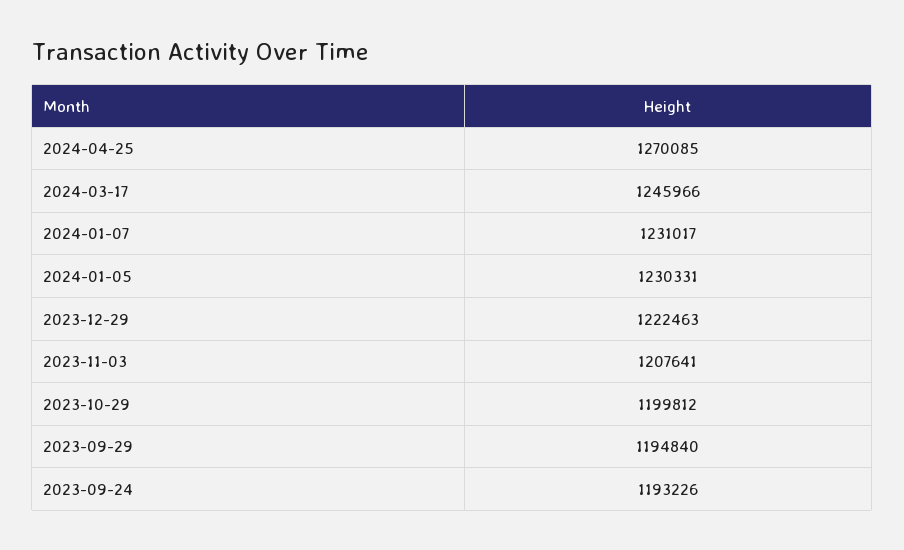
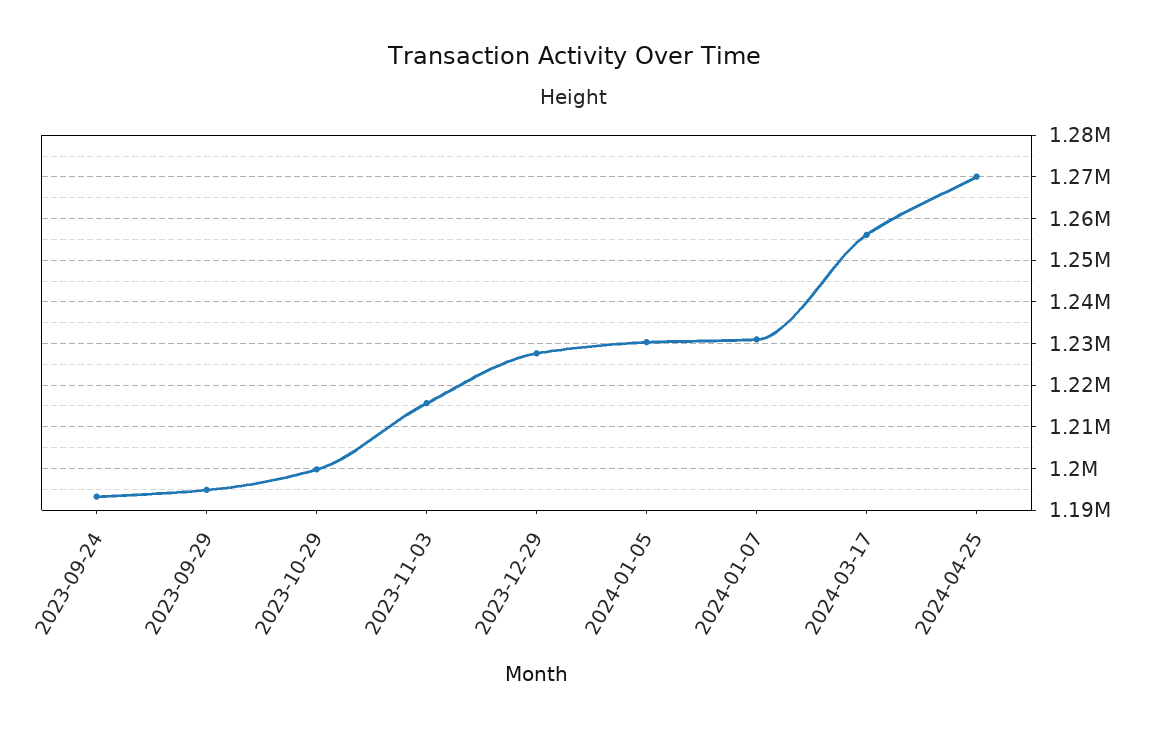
2024-03-17: 1245966 -> 1256000
2023-12-29: 1222463 -> 1228000
2023-11-03: 1207641 -> 1216000

